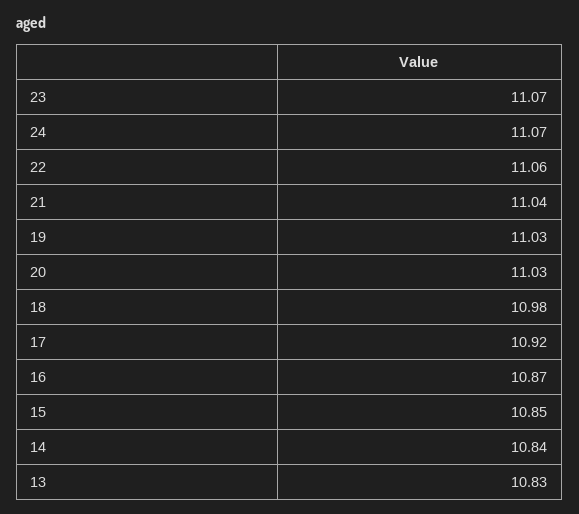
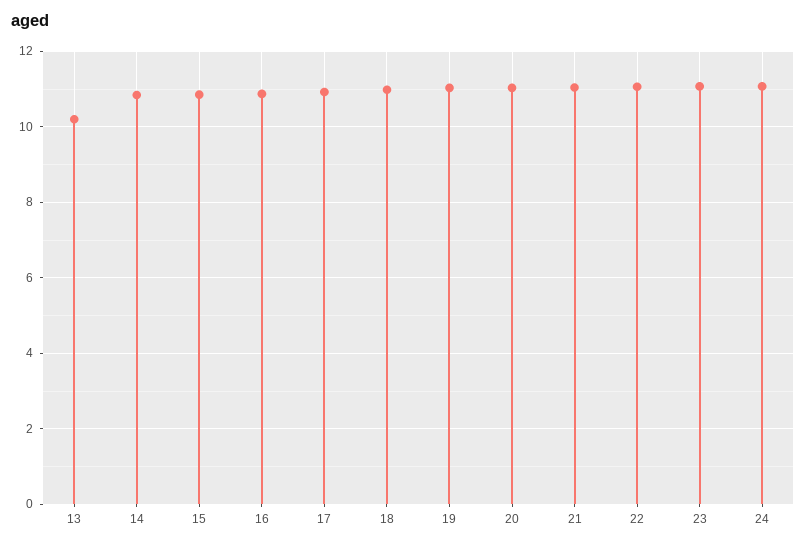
13: 10.83 -> 10.2

